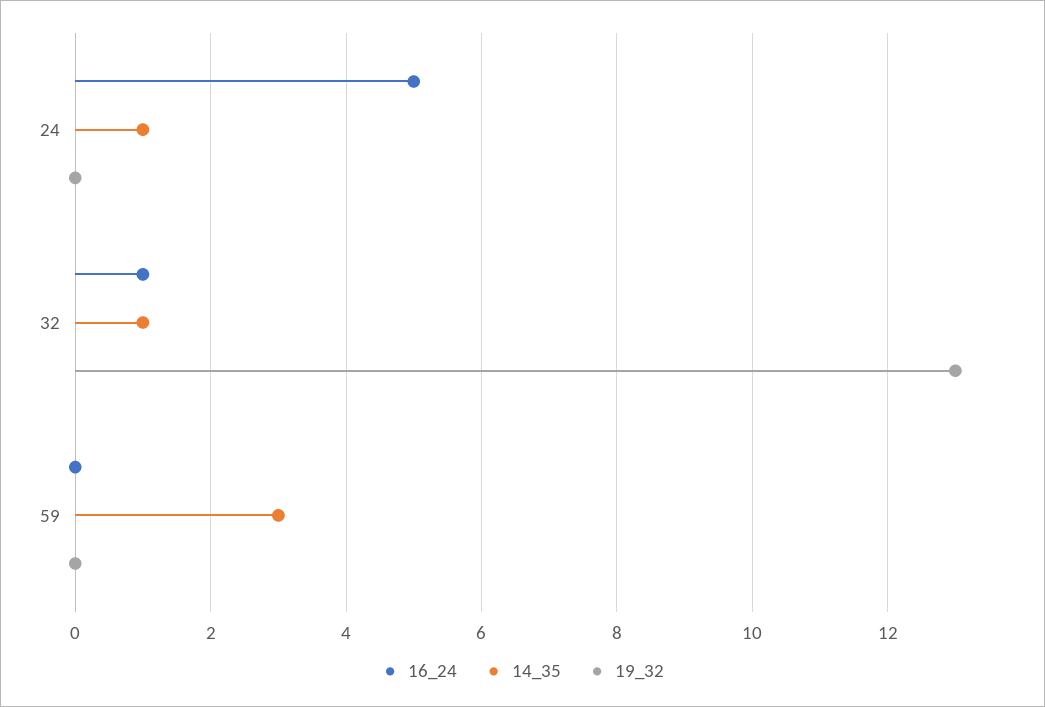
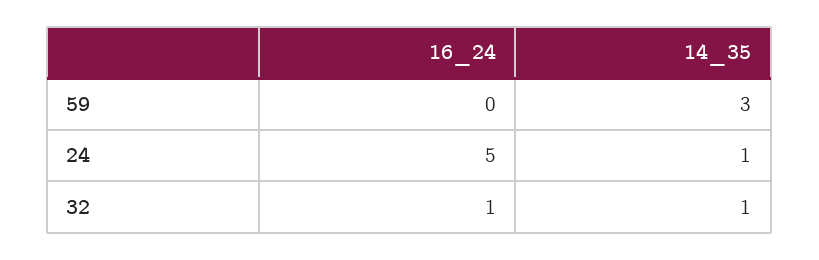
19_32, 24: 0 -> none
19_32, 32: 13 -> none
19_32, 59: 0 -> none

